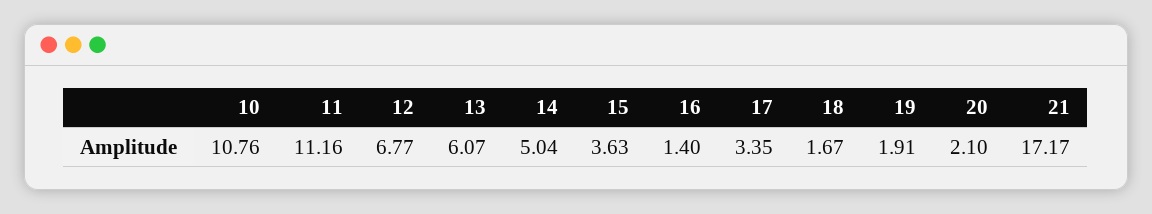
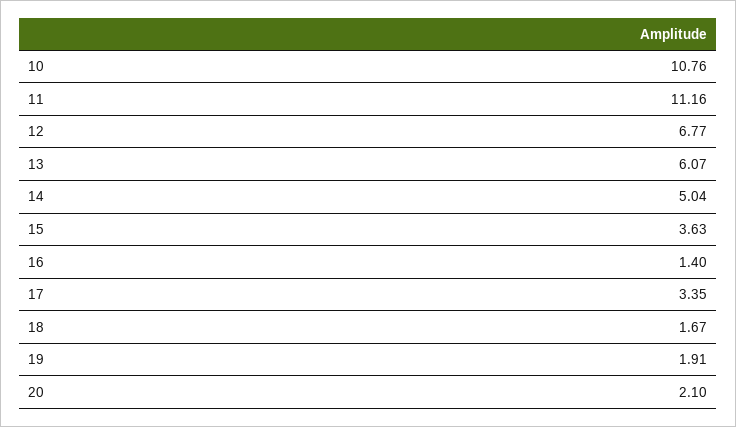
21: 17.17 -> none

